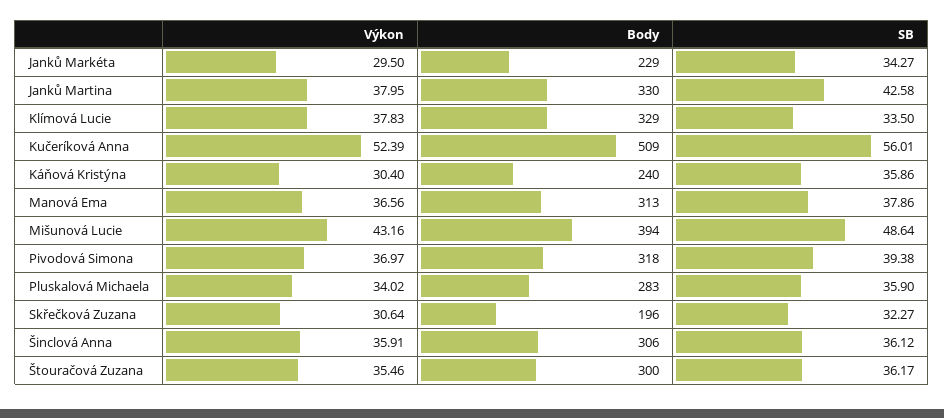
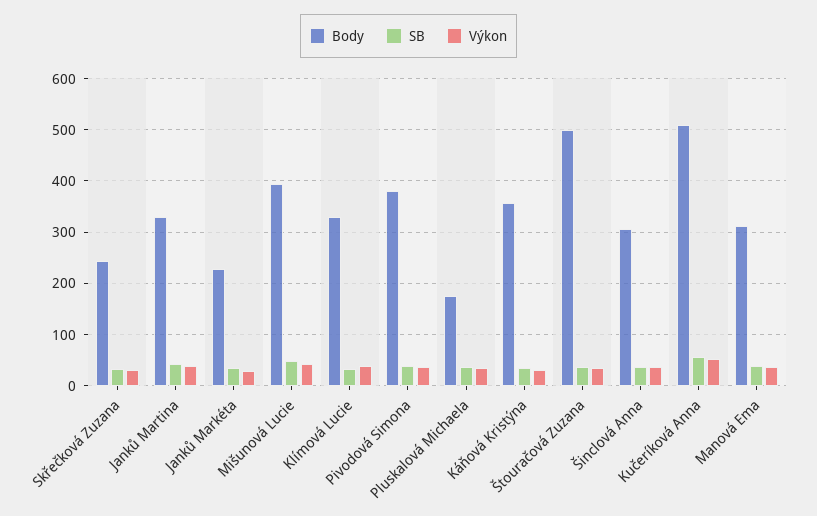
Body, Káňová Kristýna: 240 -> 360
Body, Pivodová Simona: 318 -> 380
Body, Pluskalová Michaela: 283 -> 180
Body, Skřečková Zuzana: 196 -> 240
Body, Štouračová Zuzana: 300 -> 500

